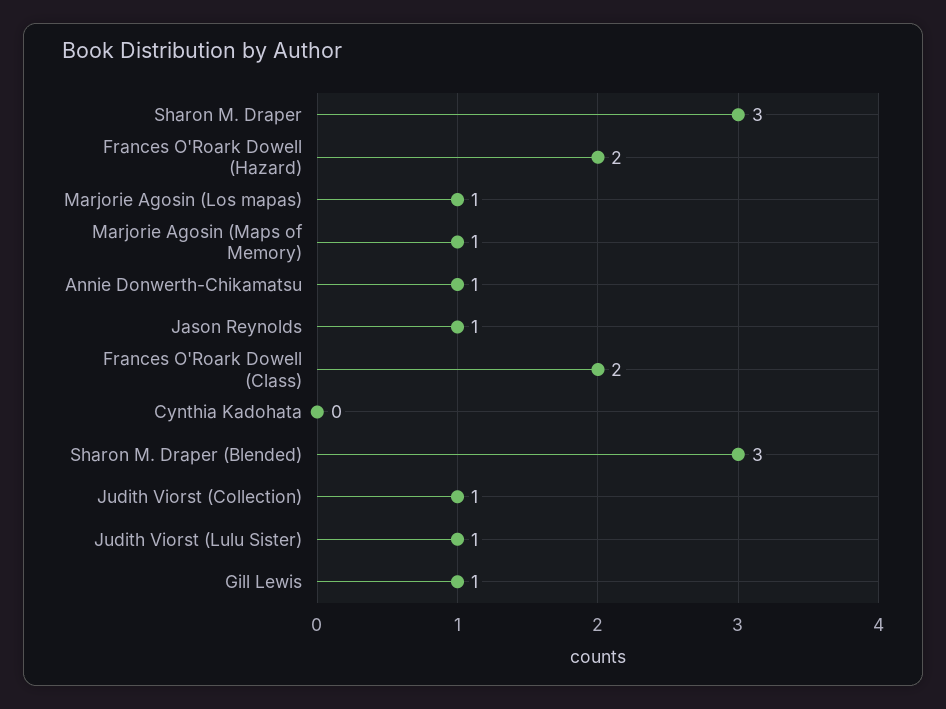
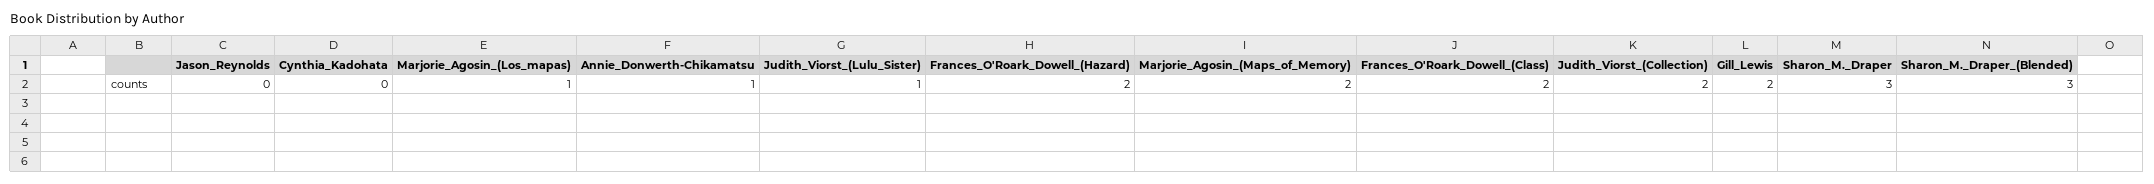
Marjorie Agosin (Maps of Memory): 1 -> 2
Jason Reynolds: 1 -> 0
Judith Viorst (Collection): 1 -> 2
Gill Lewis: 1 -> 2

